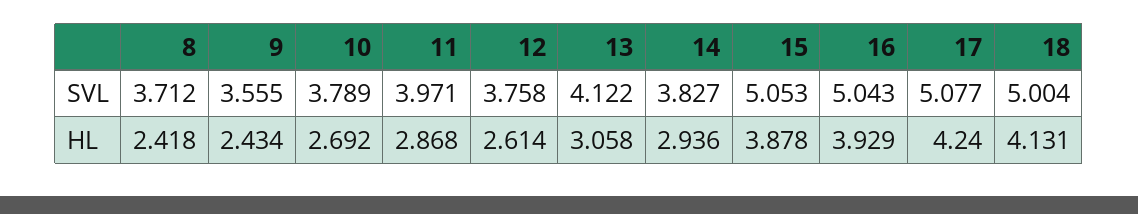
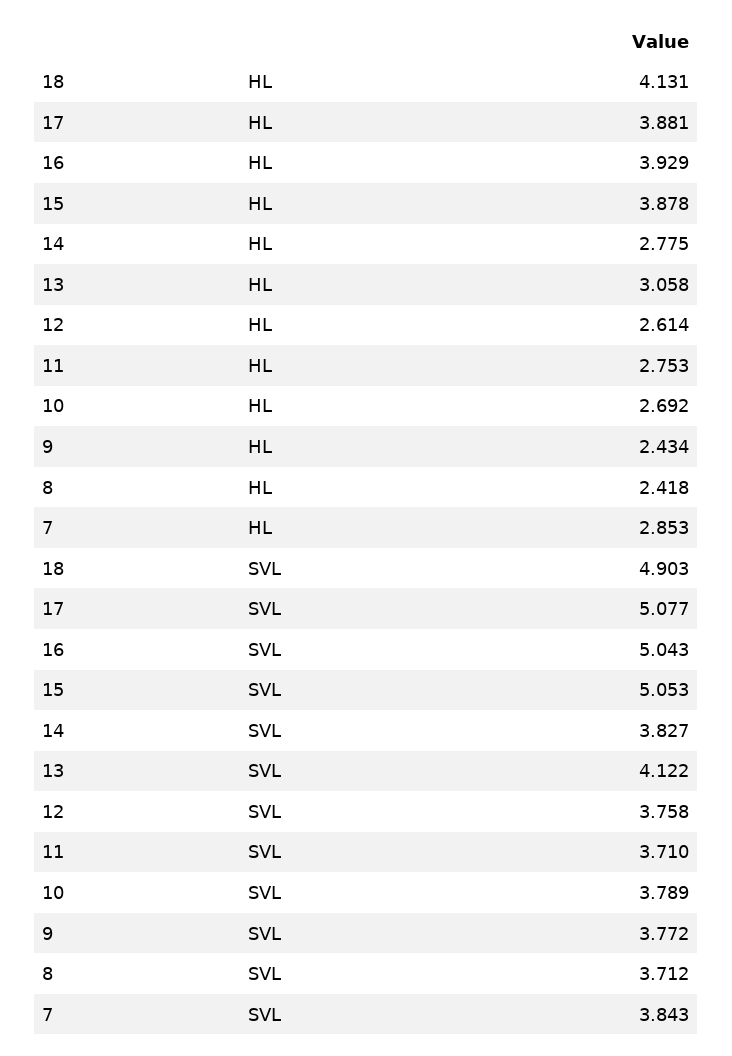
9, SVL: 3.555 -> 3.772
11, SVL: 3.971 -> 3.71
18, SVL: 5.004 -> 4.903
11, HL: 2.868 -> 2.753
14, HL: 2.936 -> 2.775
17, HL: 4.24 -> 3.881
7, HL: none -> 2.853
7, SVL: none -> 3.843

